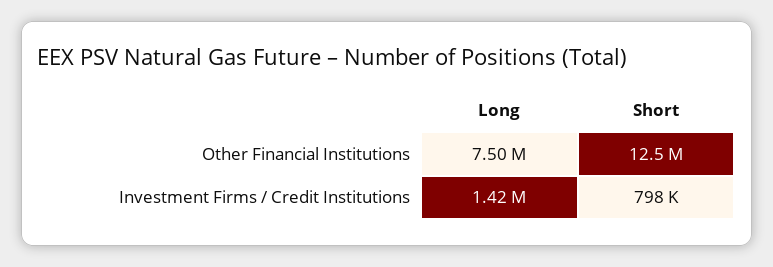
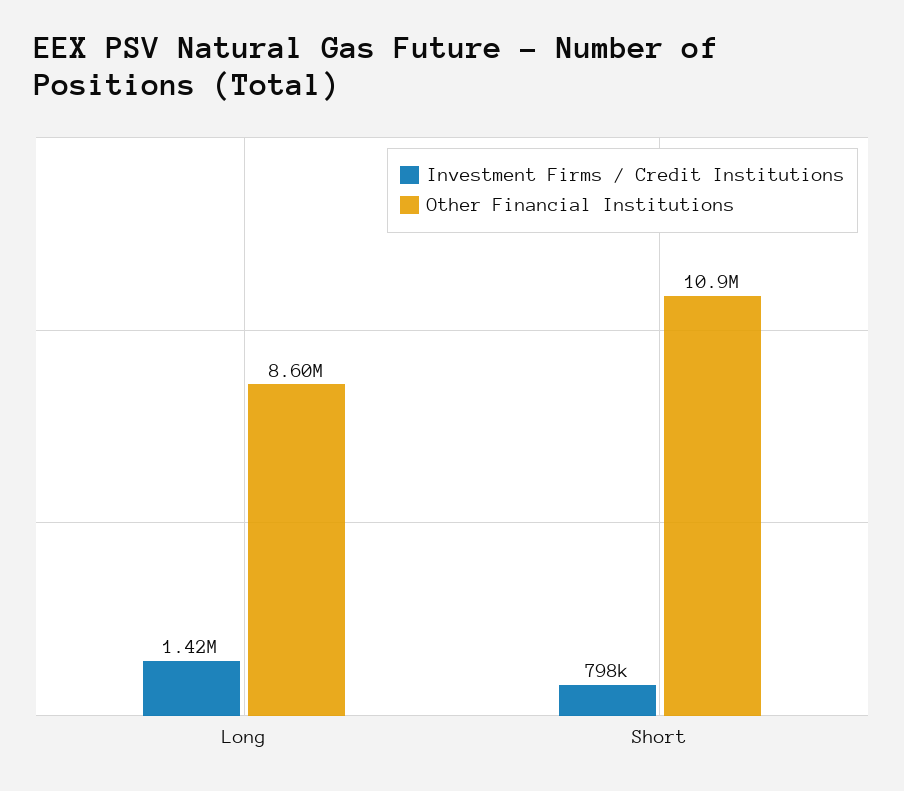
Other Financial Institutions, Long: 7500000 -> 8600000
Other Financial Institutions, Short: 12500000 -> 10900000

